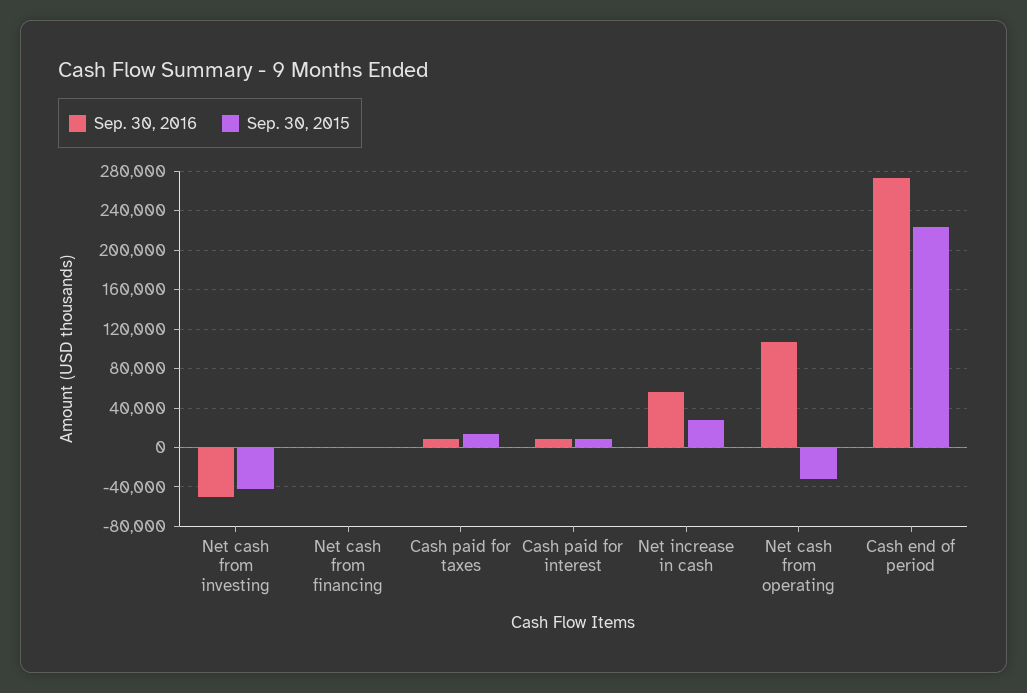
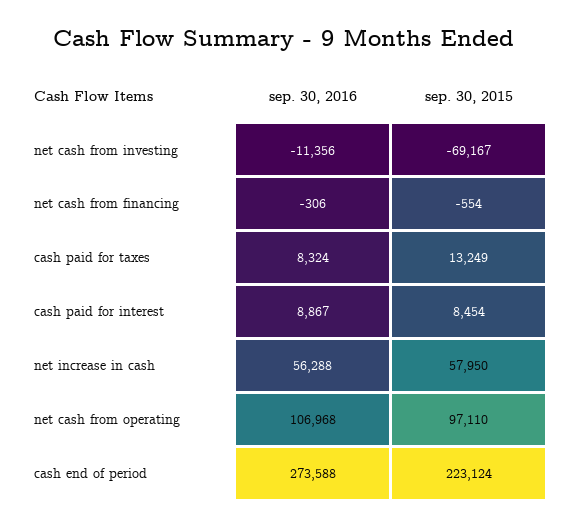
Sep. 30, 2016, Net cash from investing: -50000 -> -11356
Sep. 30, 2015, Net cash from investing: -40000 -> -69167
Sep. 30, 2015, Net increase in cash: 30000 -> 57950
Sep. 30, 2015, Net cash from operating: -30000 -> 97110

